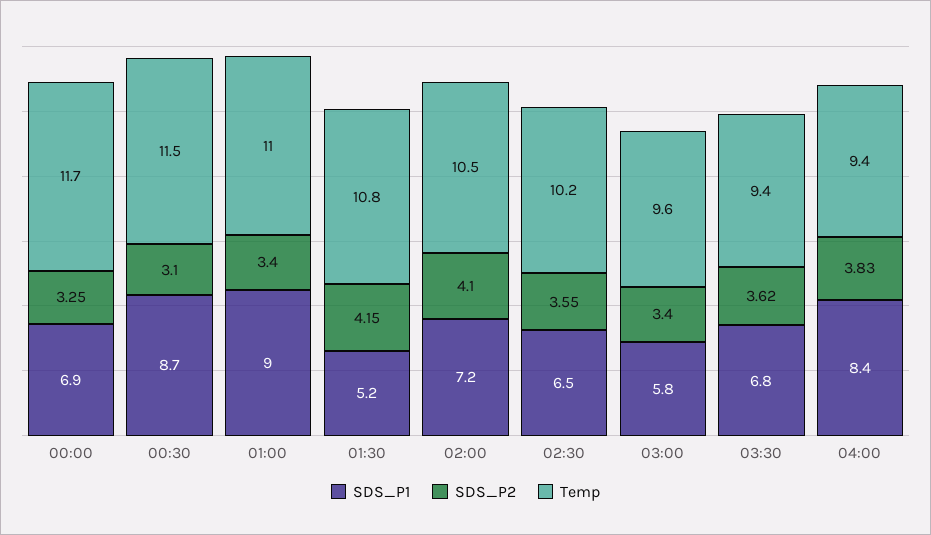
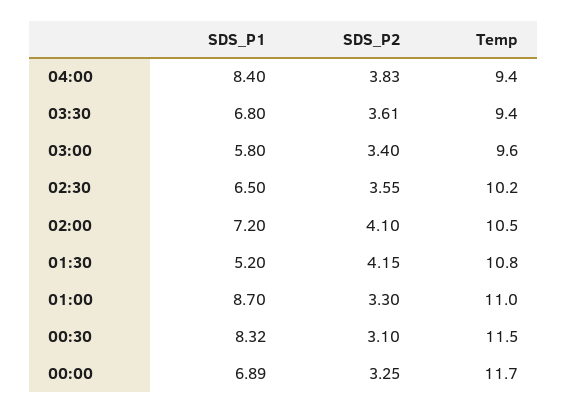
SDS_P1, 00:30: 8.7 -> 8.32
SDS_P1, 01:00: 9 -> 8.7
SDS_P2, 01:00: 3.4 -> 3.3
SDS_P2, 03:30: 3.62 -> 3.61

